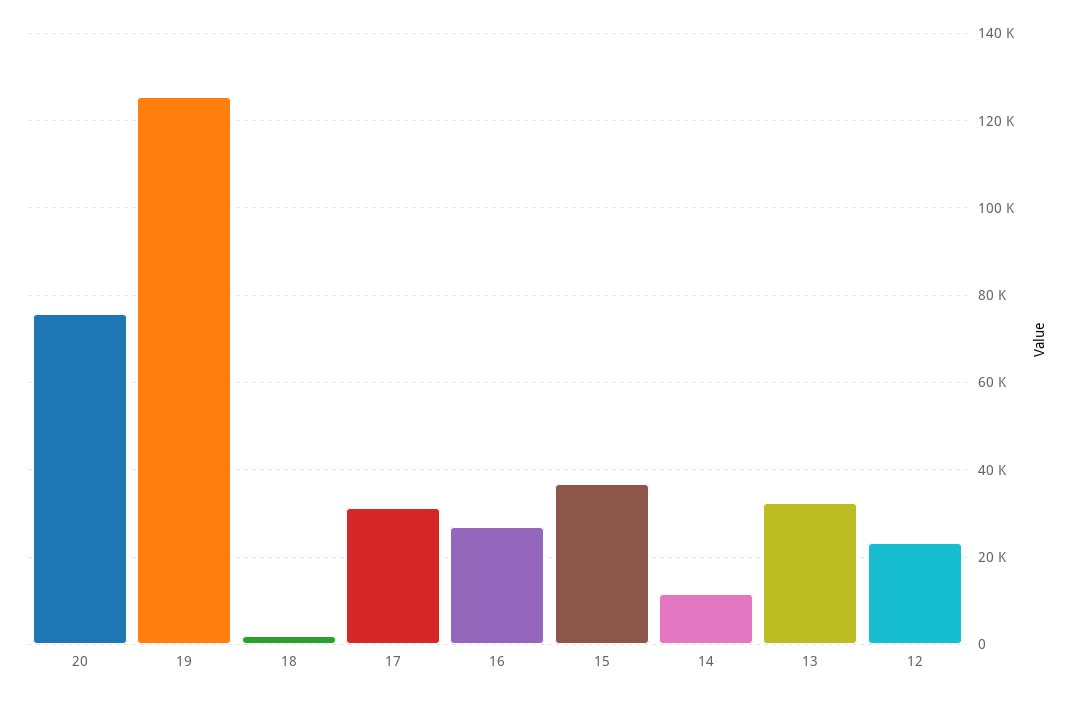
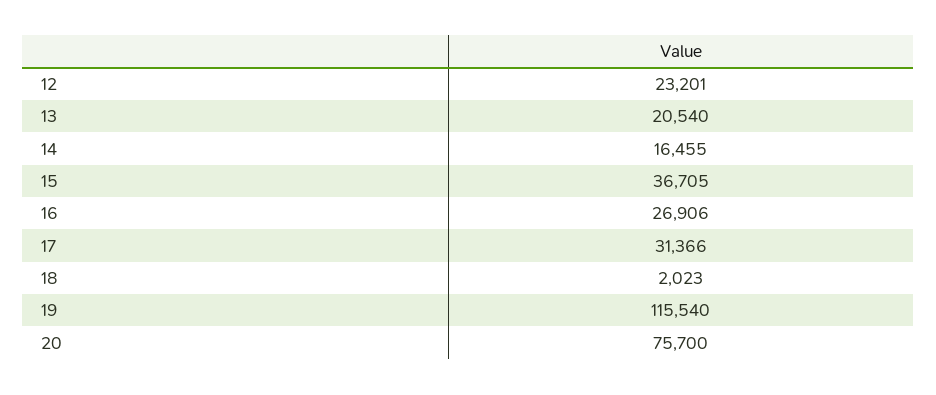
19: 126000 -> 115540
14: 12000 -> 16455
13: 32000 -> 20540

